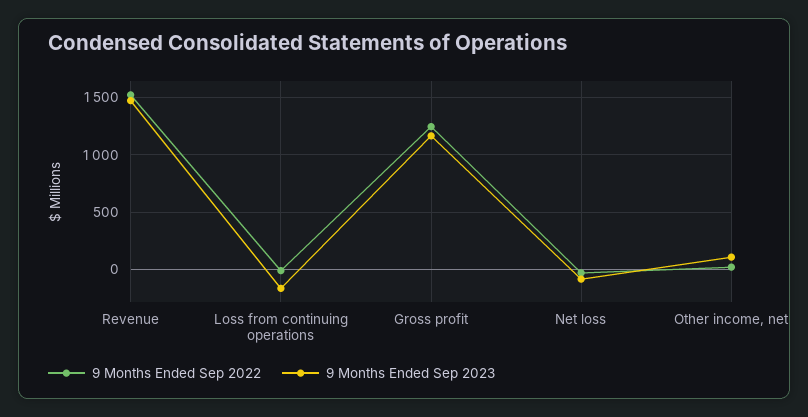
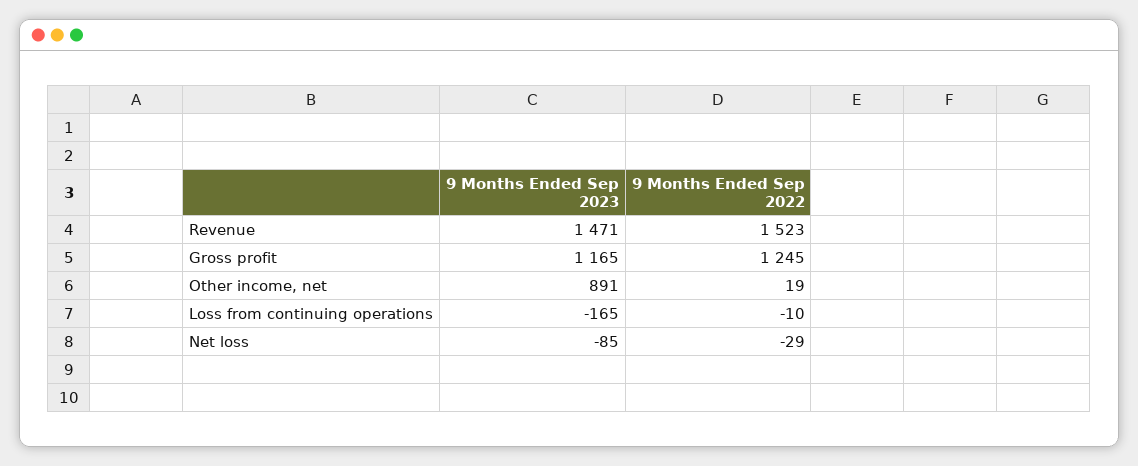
9 Months Ended Sep 2023, Other income, net: 100 -> 891

